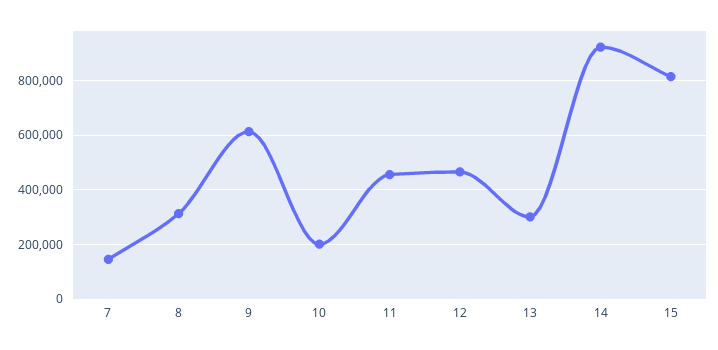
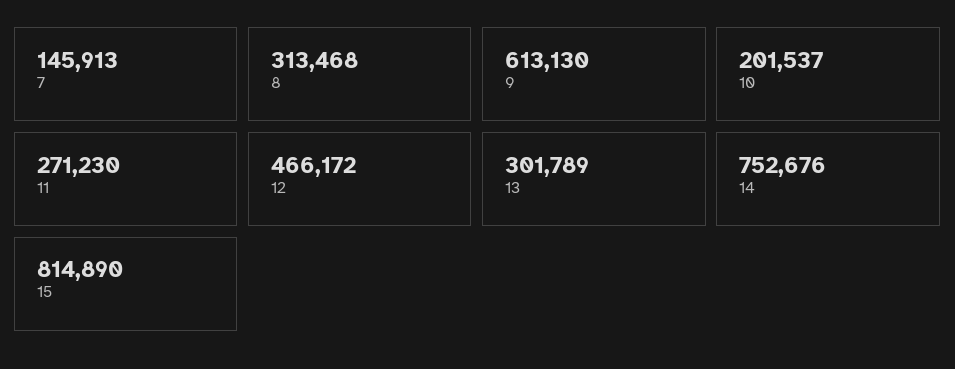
11: 450000 -> 271230
14: 925000 -> 752676

